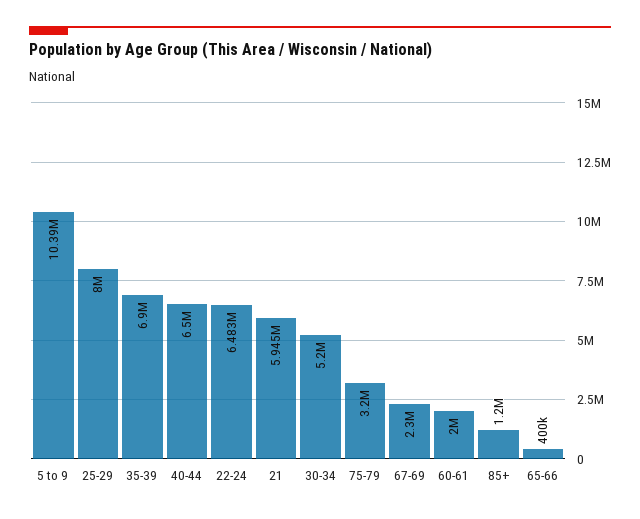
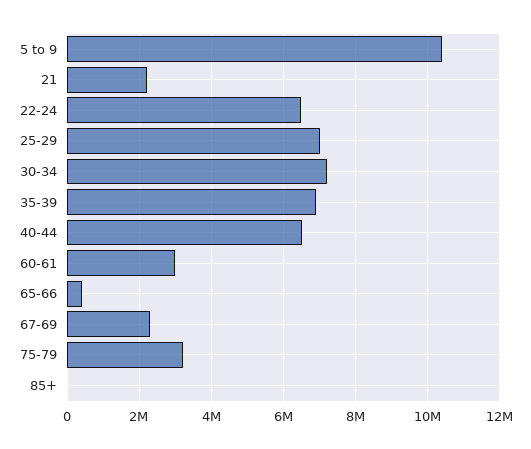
25-29: 8000000 -> 7000000
21: 5945000 -> 2200000
30-34: 5200000 -> 7200000
60-61: 2000000 -> 3000000
85+: 1200000 -> 0

